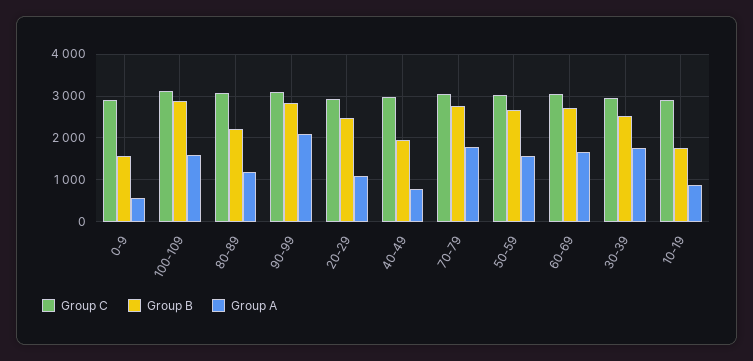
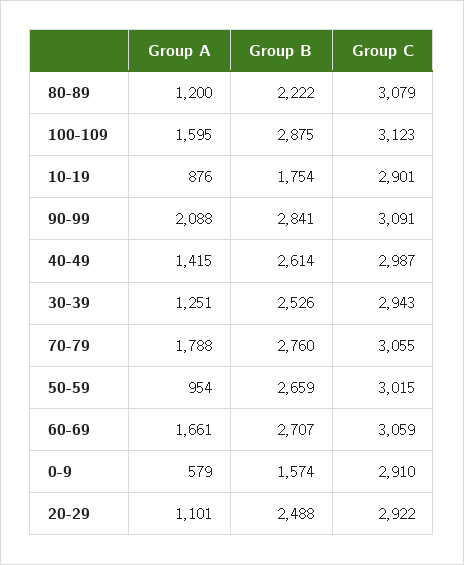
Group B, 40-49: 2000 -> 2614
Group A, 40-49: 800 -> 1415
Group A, 50-59: 1600 -> 954
Group A, 30-39: 1800 -> 1251

